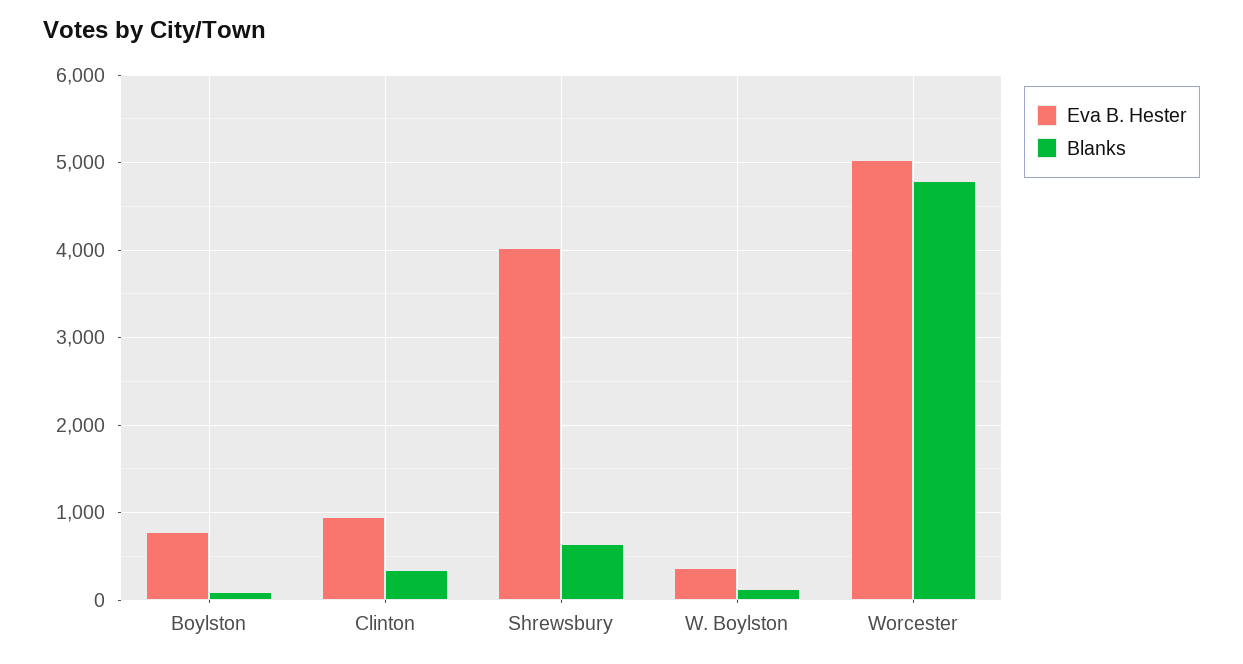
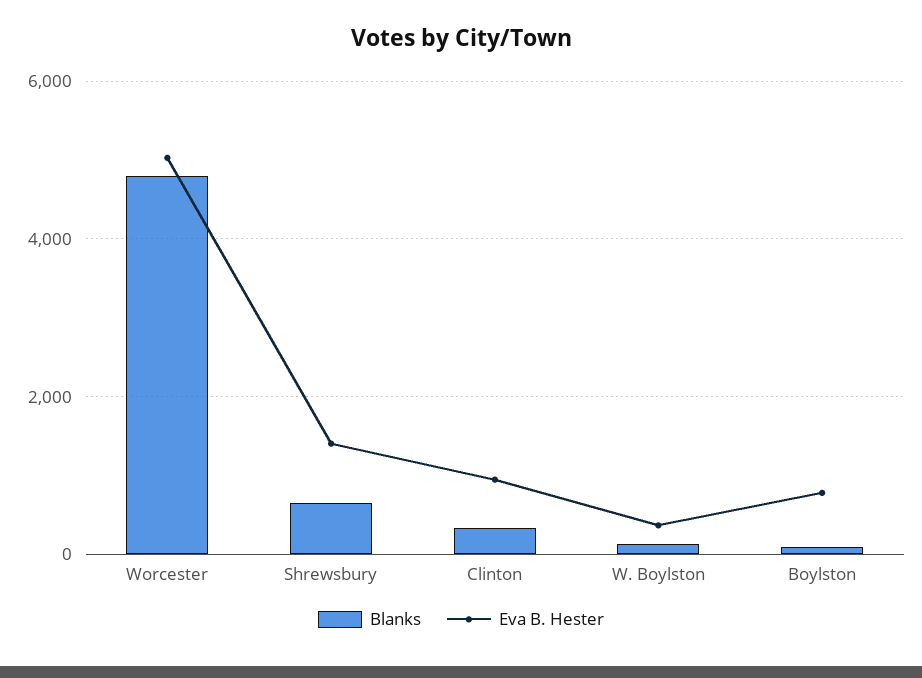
Eva B. Hester, Shrewsbury: 4000 -> 1400

